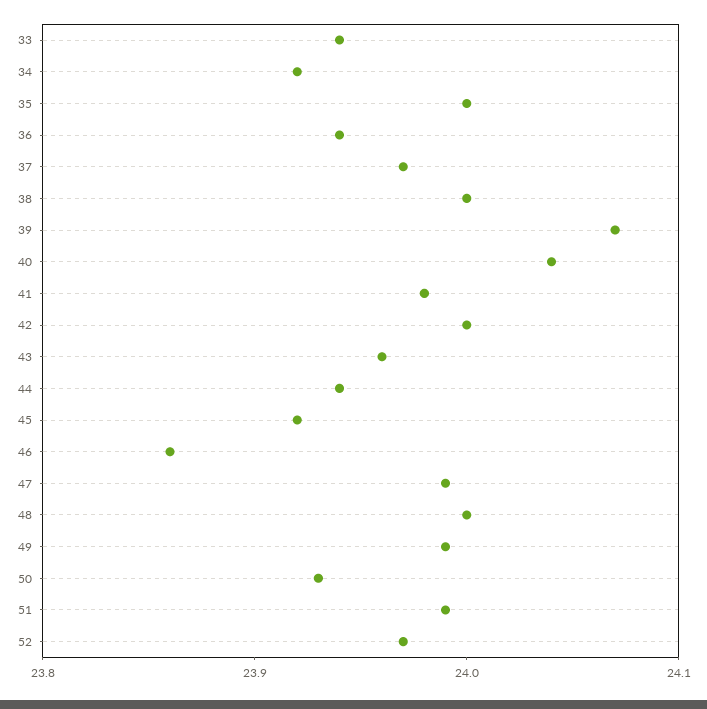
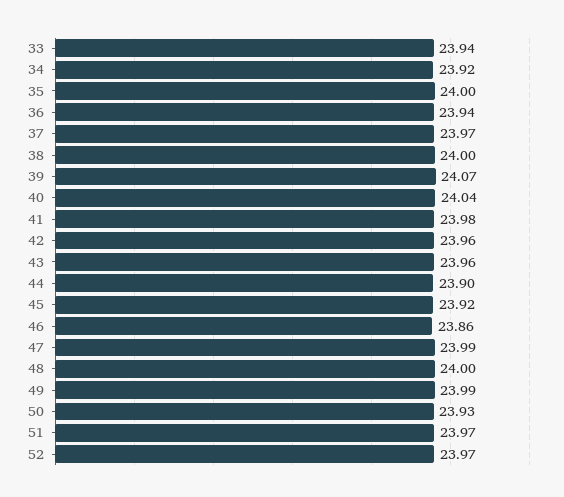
42: 24 -> 23.96
44: 23.94 -> 23.9
51: 23.99 -> 23.97

